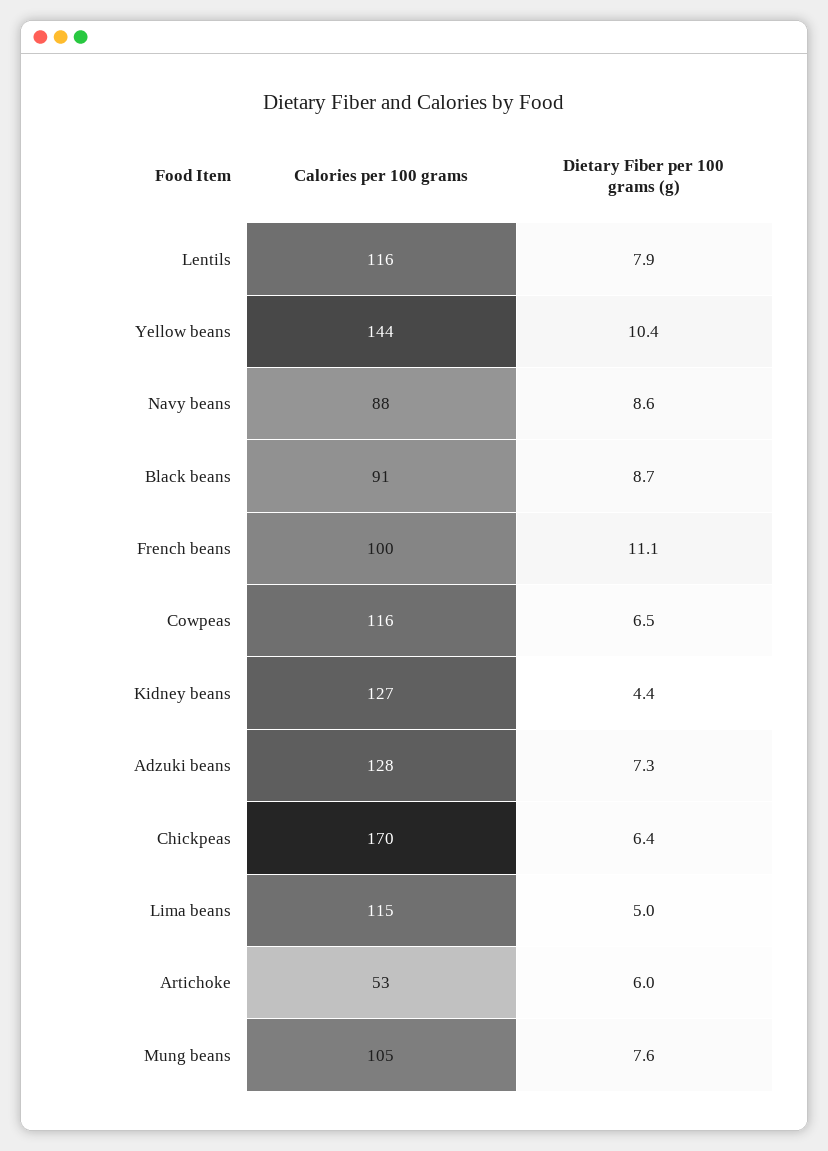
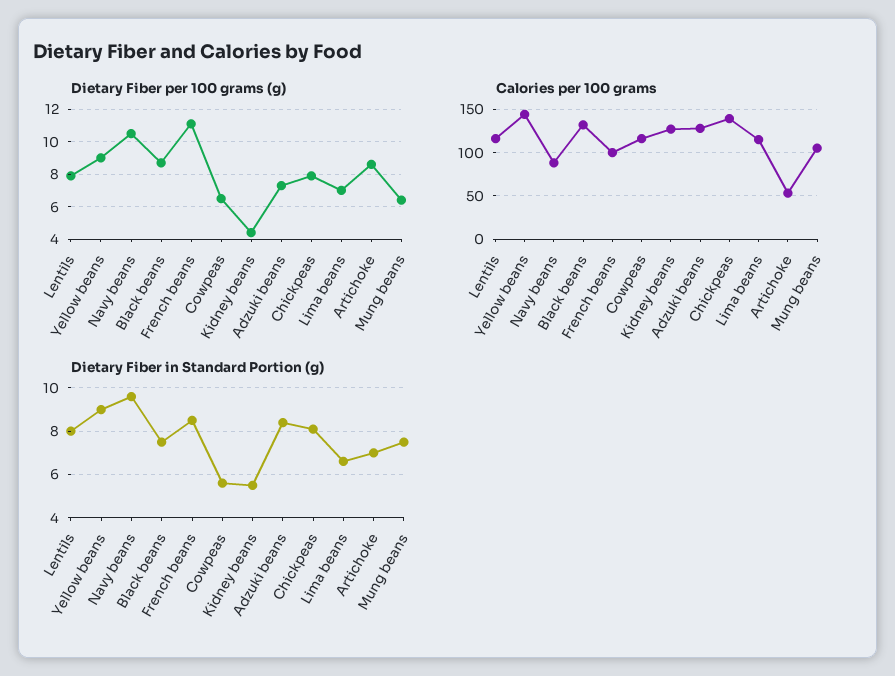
Dietary Fiber per 100 grams (g), Yellow beans: 10.4 -> 9
Dietary Fiber per 100 grams (g), Navy beans: 8.6 -> 10.5
Calories per 100 grams, Black beans: 91 -> 130
Calories per 100 grams, Chickpeas: 170 -> 140
Dietary Fiber per 100 grams (g), Chickpeas: 6.4 -> 8
Dietary Fiber per 100 grams (g), Lima beans: 5 -> 7
Dietary Fiber per 100 grams (g), Artichoke: 6 -> 8.5
Dietary Fiber per 100 grams (g), Mung beans: 7.6 -> 6.5
Dietary Fiber in Standard Portion (g), Lentils: none -> 8
Dietary Fiber in Standard Portion (g), Yellow beans: none -> 9
Dietary Fiber in Standard Portion (g), Navy beans: none -> 9.5
Dietary Fiber in Standard Portion (g), Black beans: none -> 7.5
Dietary Fiber in Standard Portion (g), French beans: none -> 8.5
Dietary Fiber in Standard Portion (g), Cowpeas: none -> 5.5
Dietary Fiber in Standard Portion (g), Kidney beans: none -> 5.5
Dietary Fiber in Standard Portion (g), Adzuki beans: none -> 8.5
Dietary Fiber in Standard Portion (g), Chickpeas: none -> 8
Dietary Fiber in Standard Portion (g), Lima beans: none -> 6.5
Dietary Fiber in Standard Portion (g), Artichoke: none -> 7
Dietary Fiber in Standard Portion (g), Mung beans: none -> 7.5

